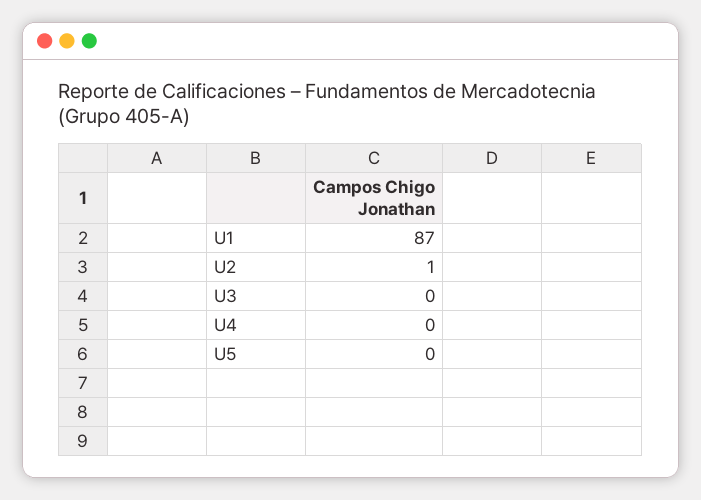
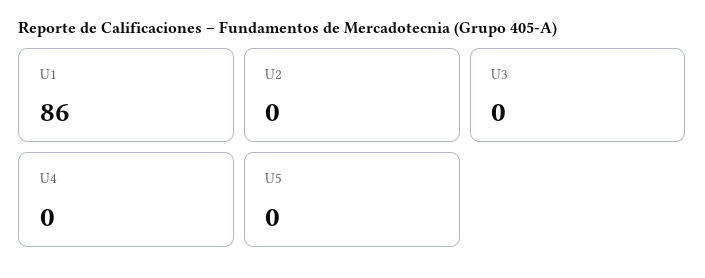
U1: 87 -> 86
U2: 1 -> 0

